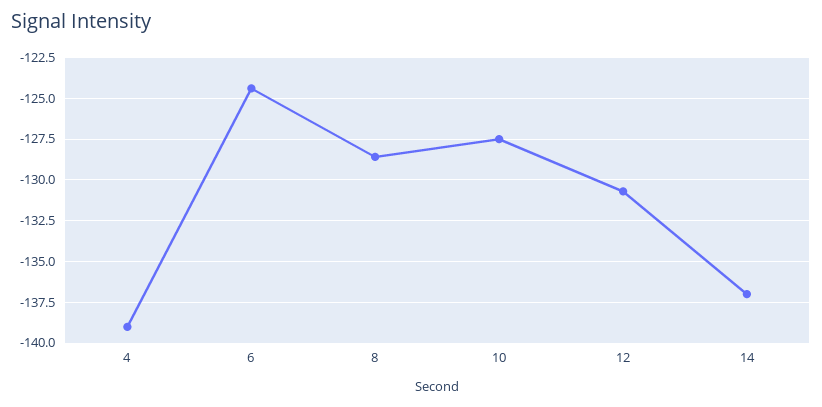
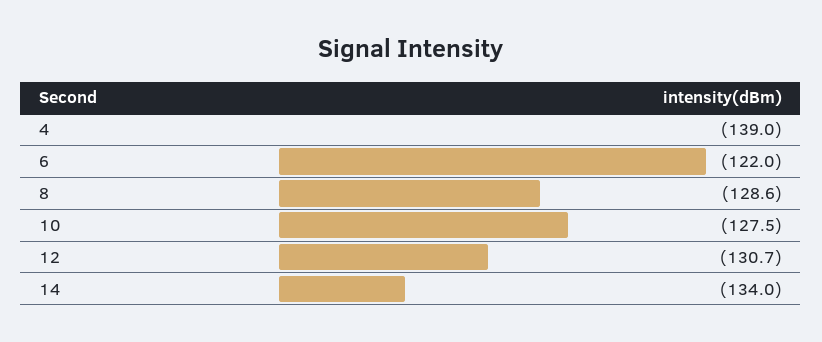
6: -124.5 -> -122
14: -137 -> -134

